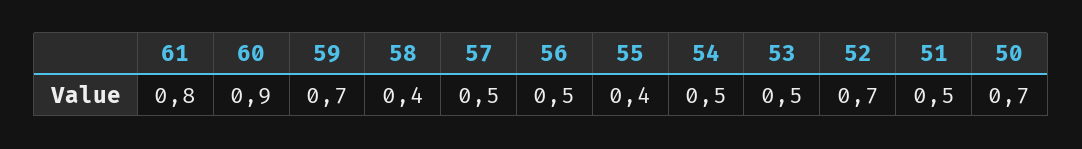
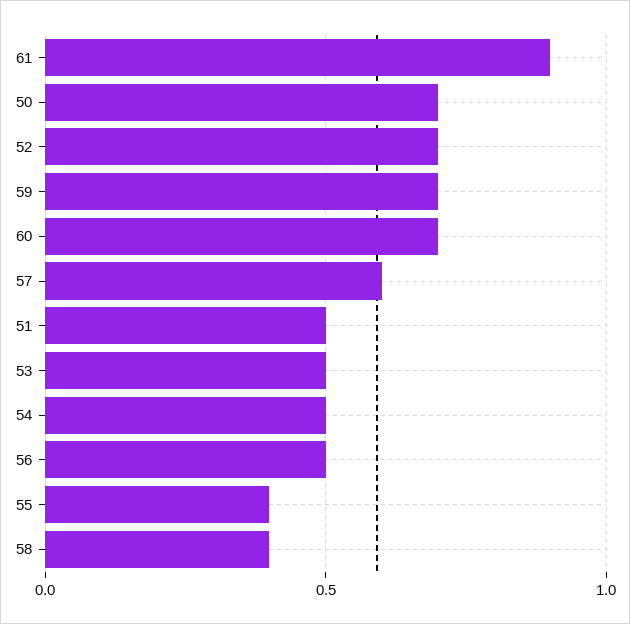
61: 0.8 -> 0.9
60: 0.9 -> 0.7
57: 0.5 -> 0.6

